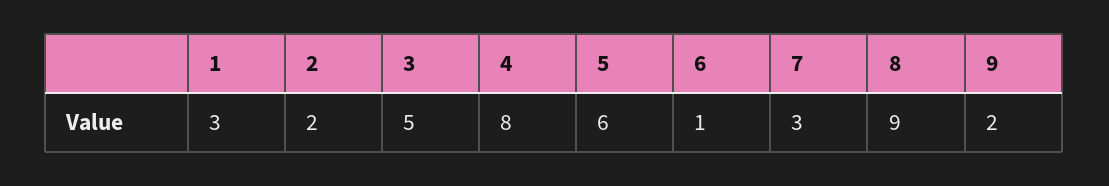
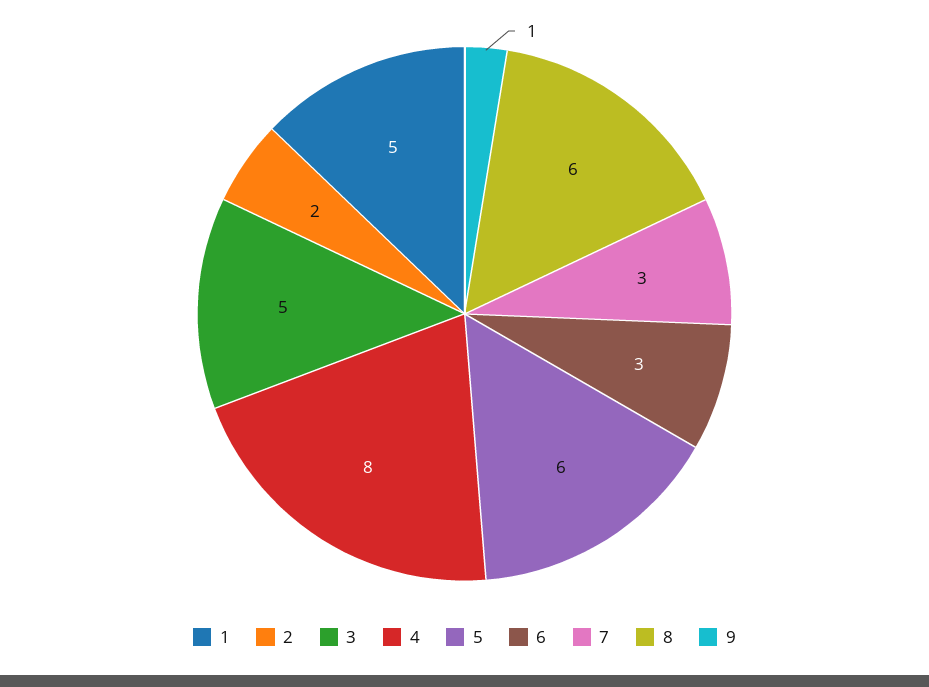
1: 3 -> 5
6: 1 -> 3
8: 9 -> 6
9: 2 -> 1

